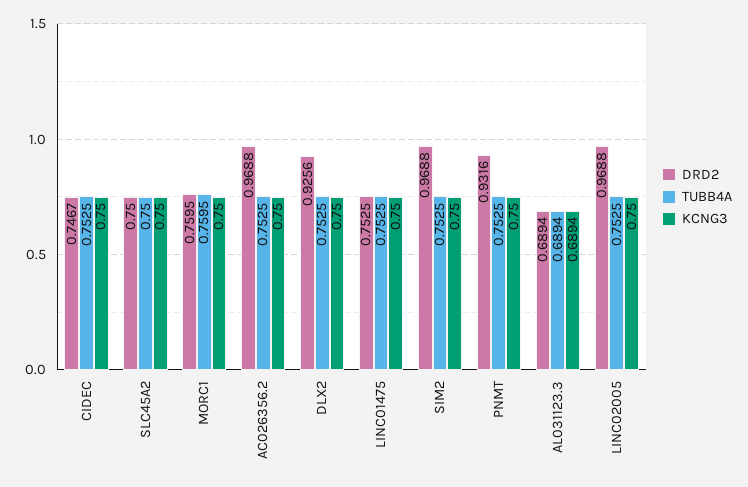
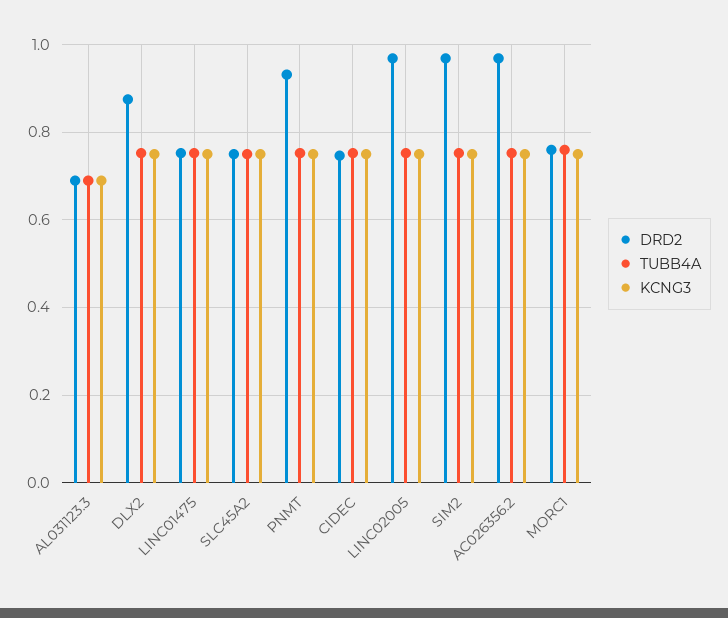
DRD2, DLX2: 0.9256 -> 0.88

